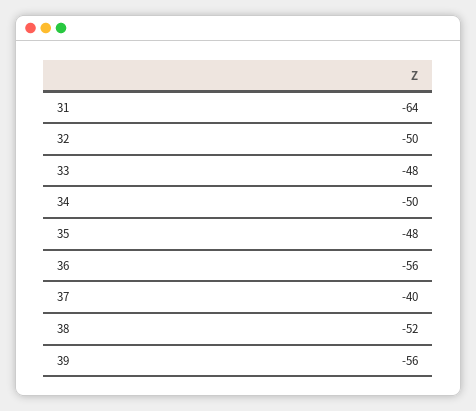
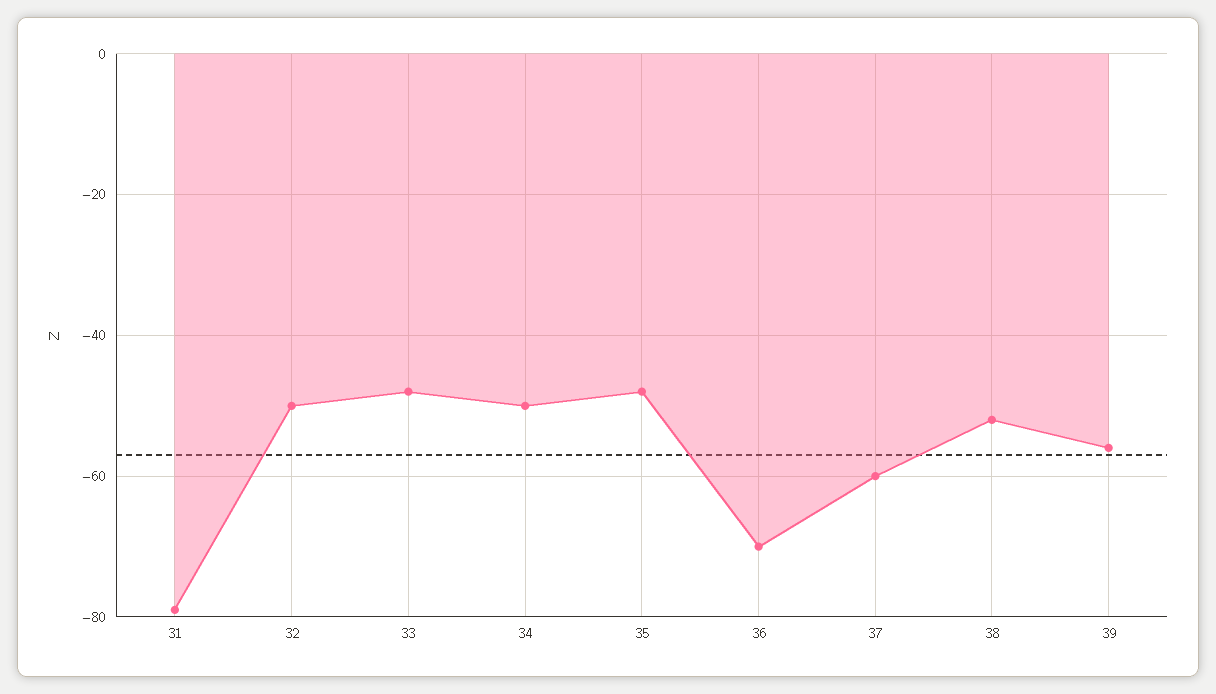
31: -64 -> -80
36: -56 -> -70
37: -40 -> -60

